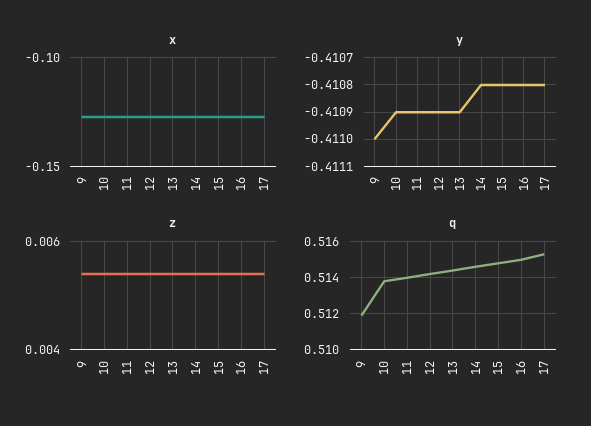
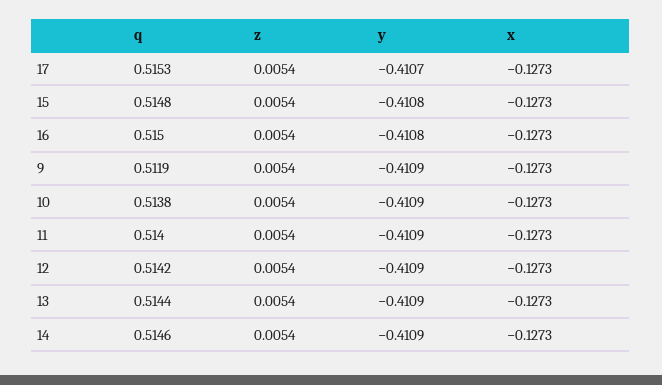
y, 9: -0.411 -> -0.4109
y, 14: -0.4108 -> -0.4109
y, 17: -0.4108 -> -0.4107

